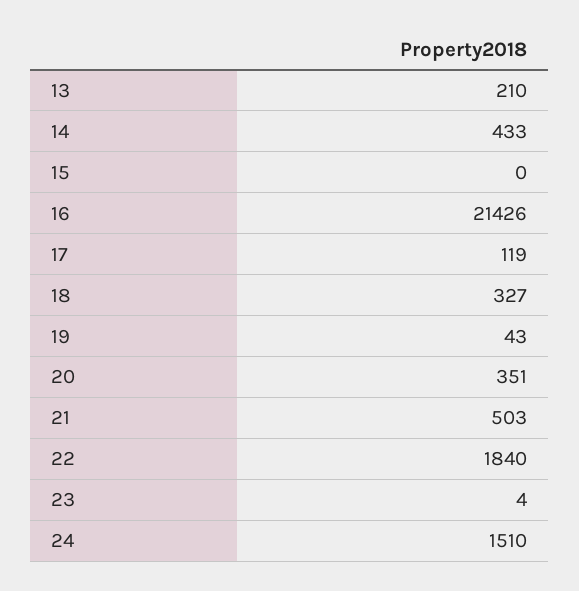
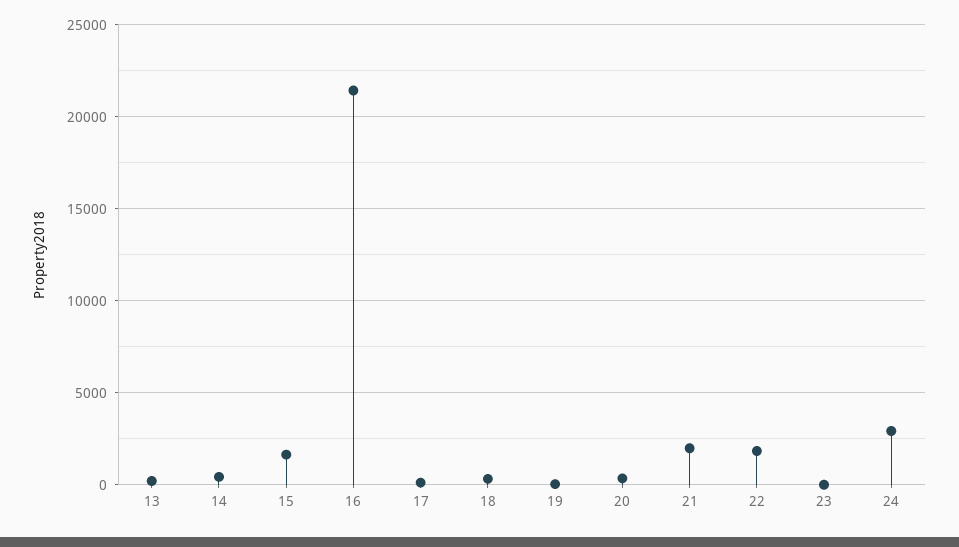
15: 0 -> 1500
21: 503 -> 2000
24: 1510 -> 3000

